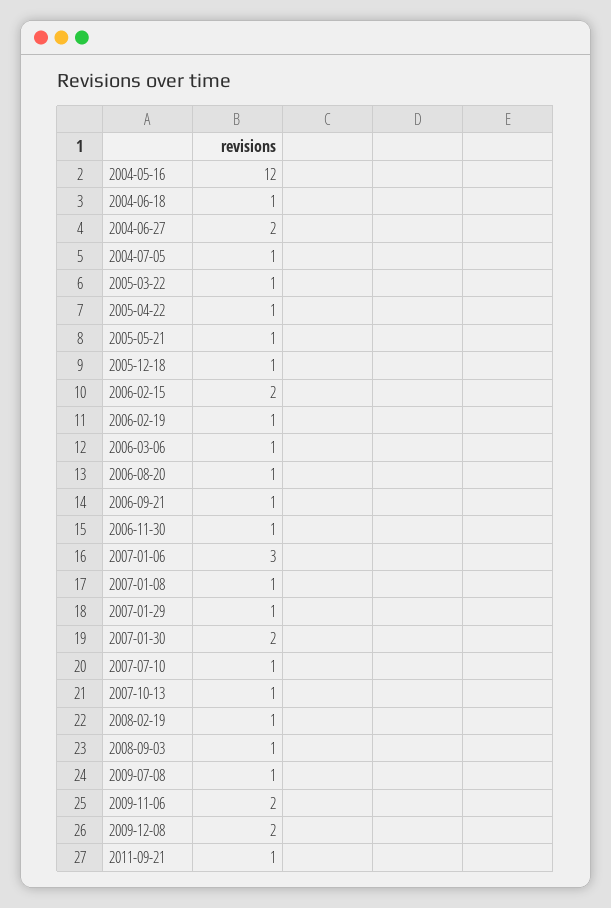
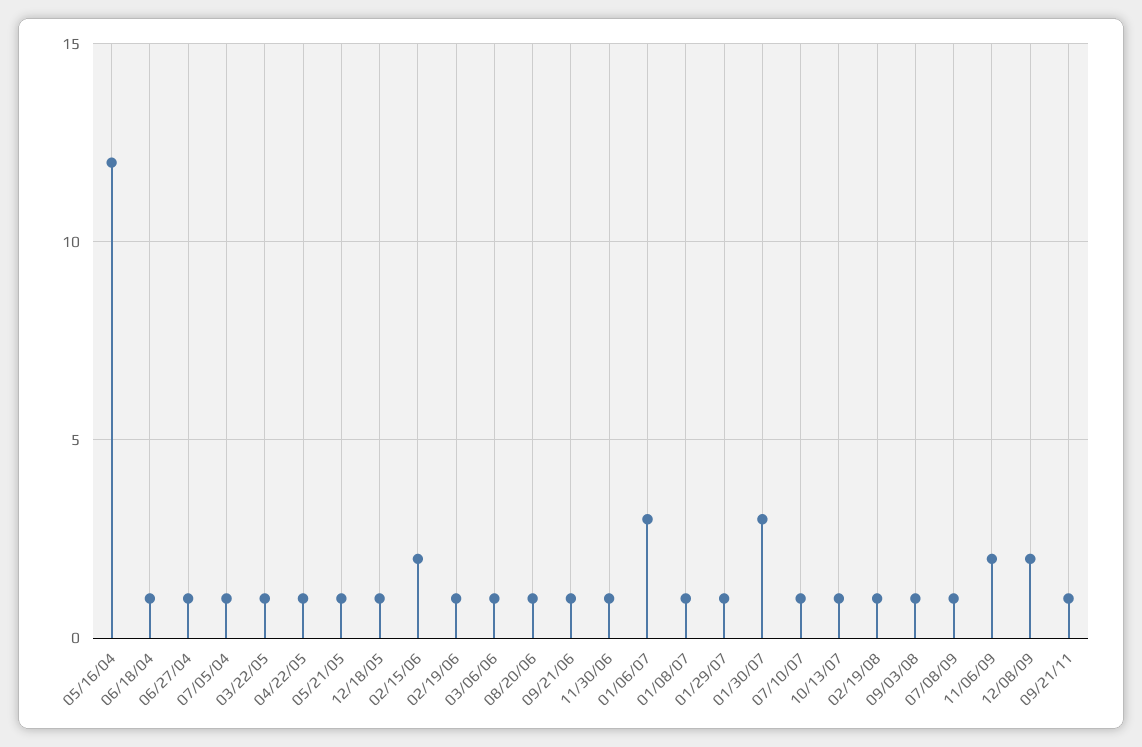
2004-06-27: 2 -> 1
2007-01-30: 2 -> 3

